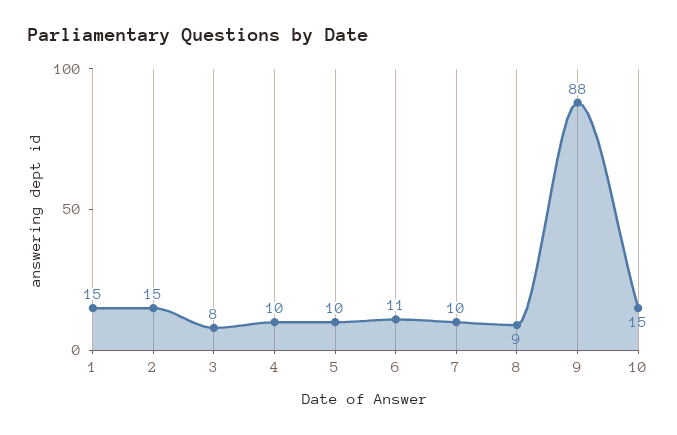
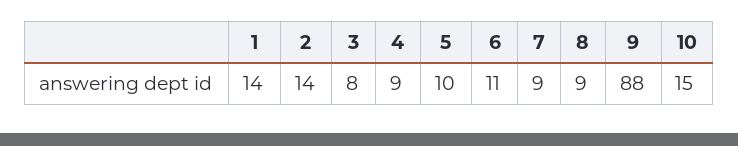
1: 15 -> 14
2: 15 -> 14
4: 10 -> 9
7: 10 -> 9

